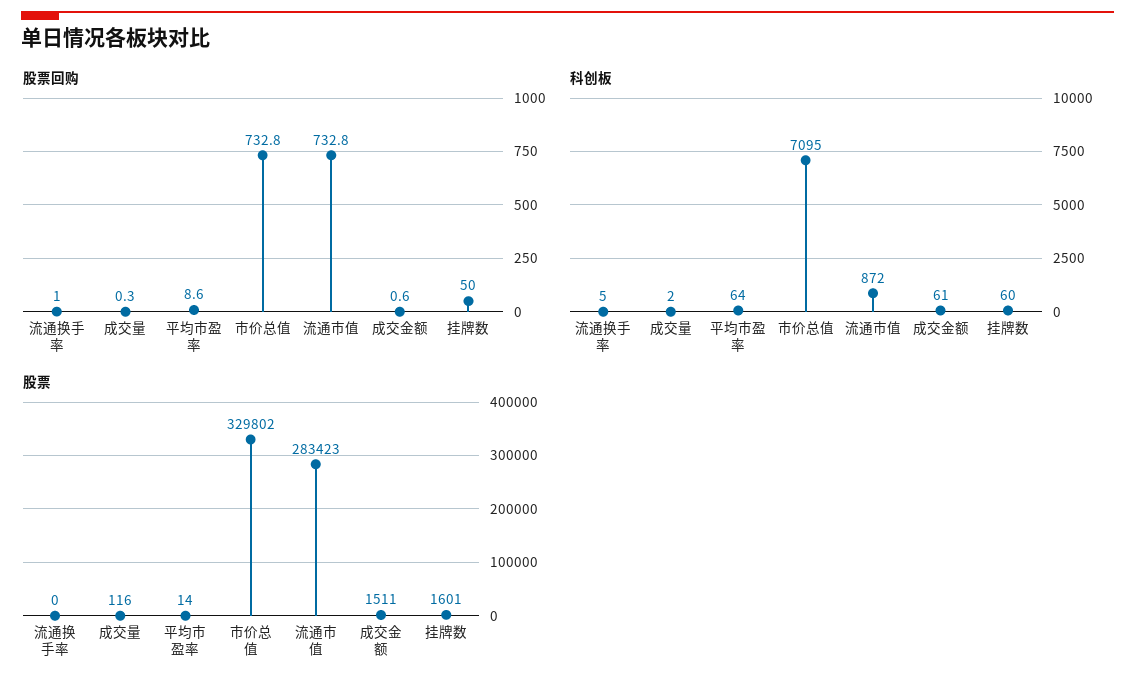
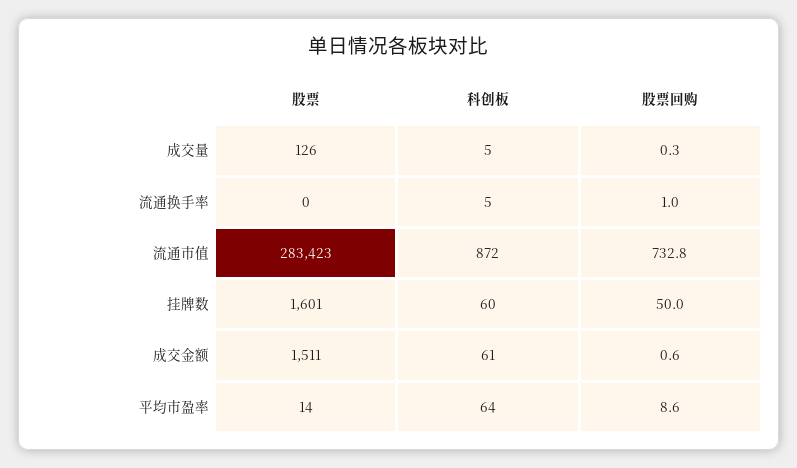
股票回购, 市价总值: 732.8 -> none
科创板, 成交量: 2 -> 5
科创板, 市价总值: 7095 -> none
股票, 成交量: 116 -> 126
股票, 市价总值: 329802 -> none

